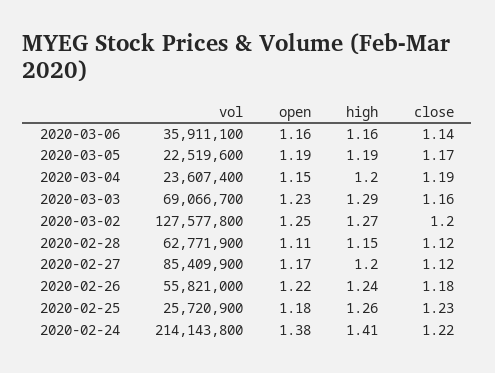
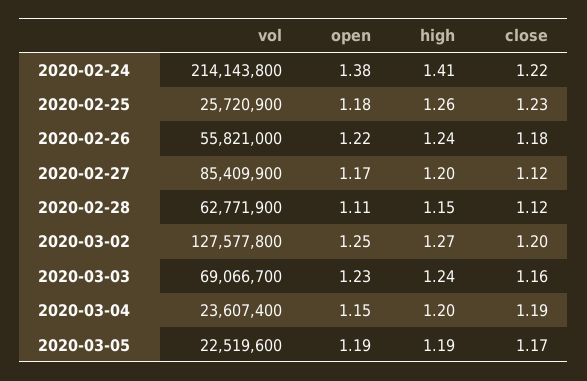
vol, 2020-03-06: 35911100 -> none
open, 2020-03-06: 1.16 -> none
high, 2020-03-06: 1.16 -> none
close, 2020-03-06: 1.14 -> none
high, 2020-03-03: 1.29 -> 1.24

